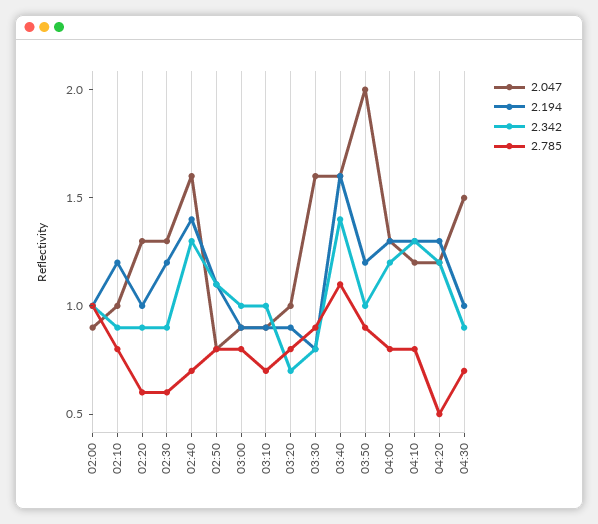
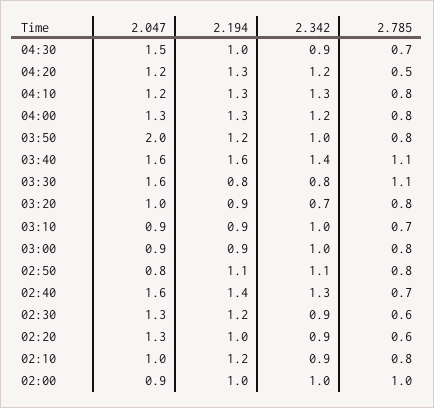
2.785, 03:30: 0.9 -> 1.1
2.785, 03:50: 0.9 -> 0.8

